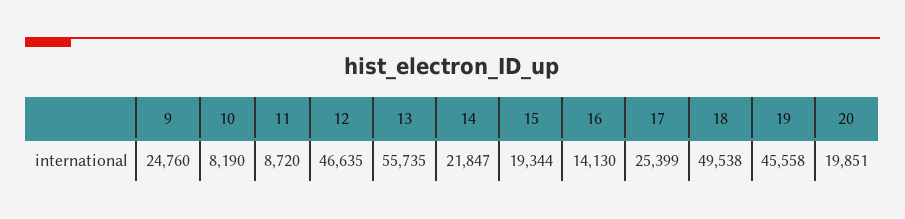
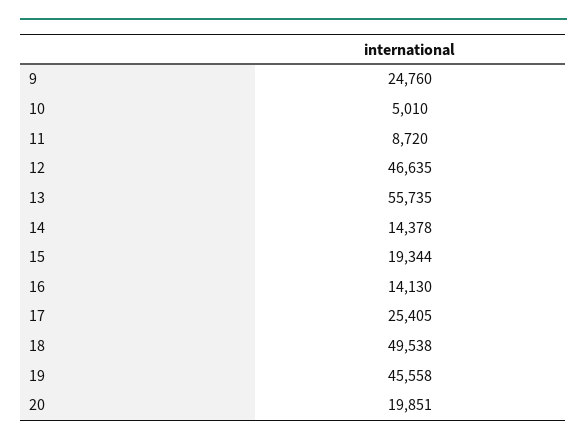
10: 8190 -> 5010
14: 21847 -> 14378
17: 25399 -> 25405

